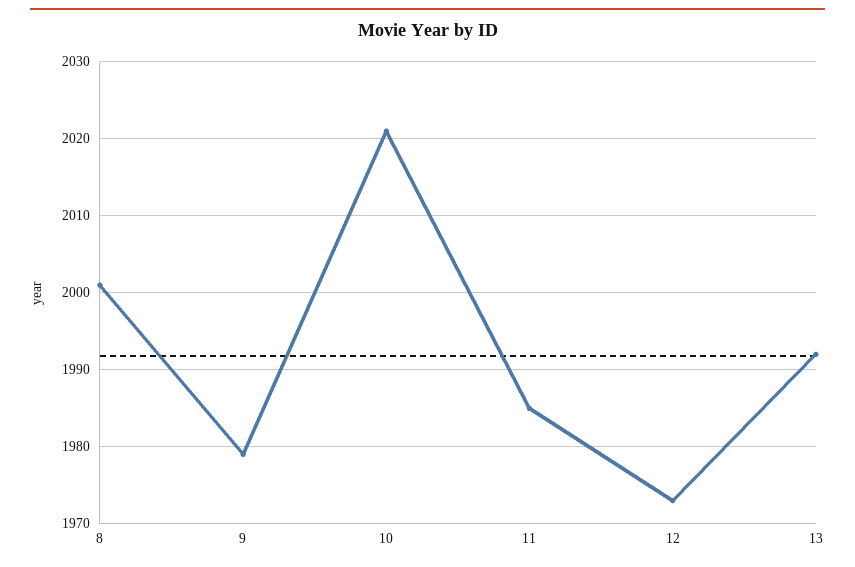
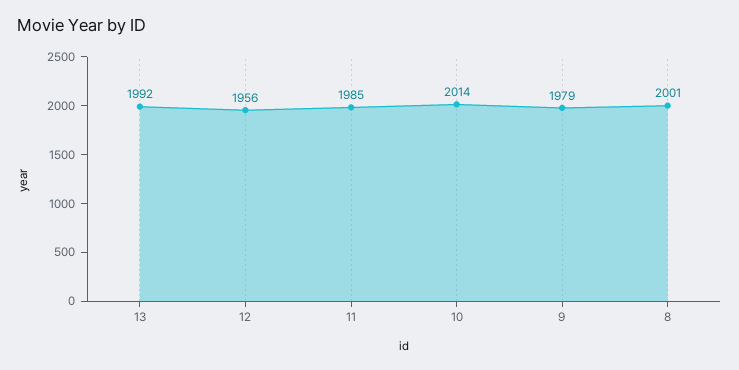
10: 2021 -> 2014
12: 1973 -> 1956

